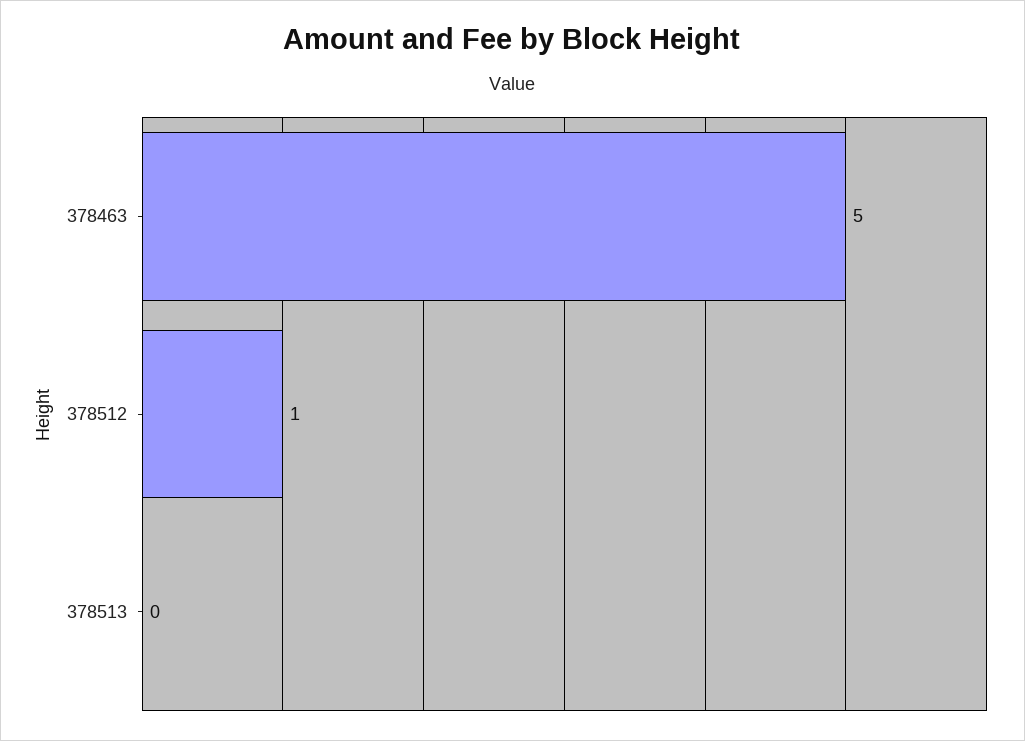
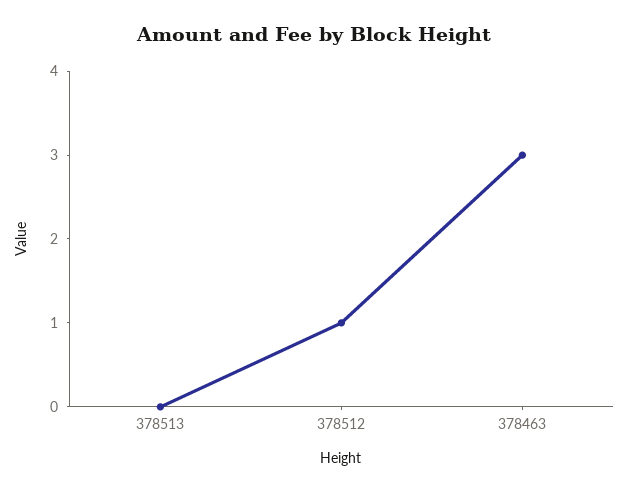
378463: 5 -> 3

